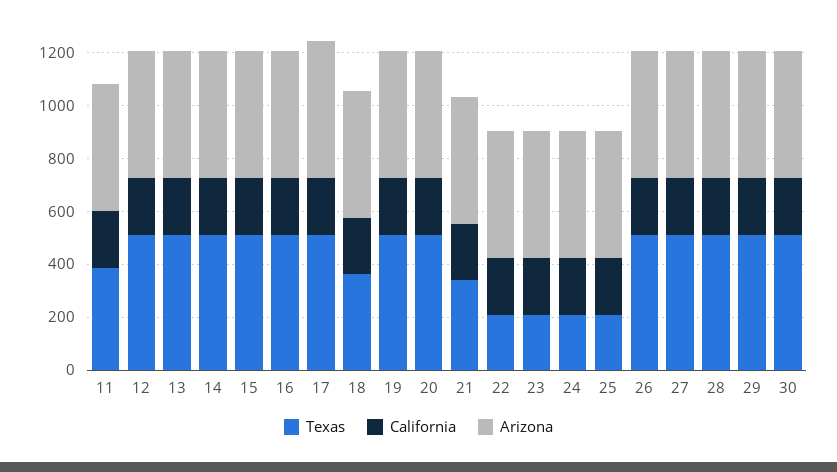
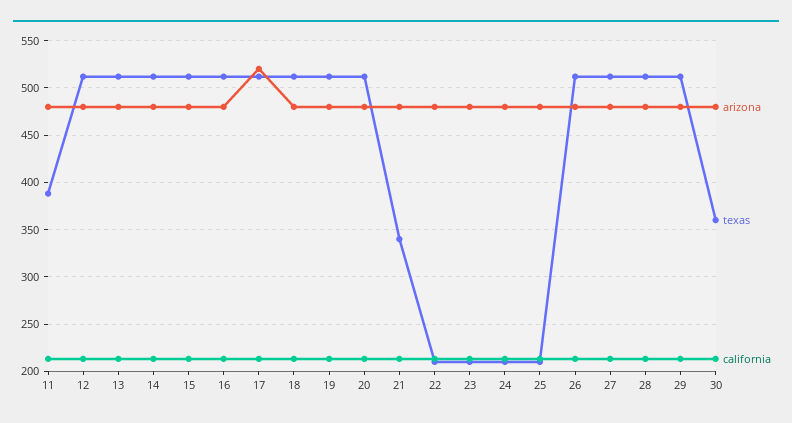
Texas, 18: 350 -> 510
Texas, 30: 500 -> 360

